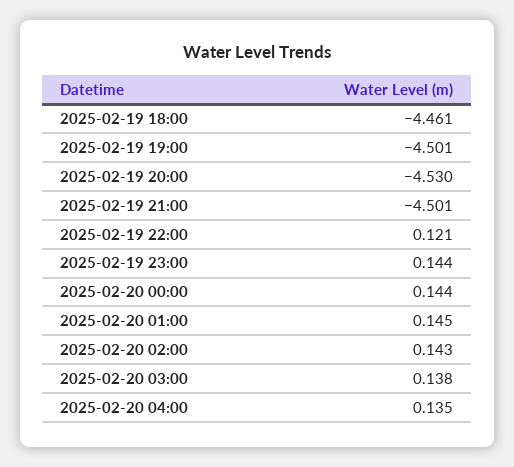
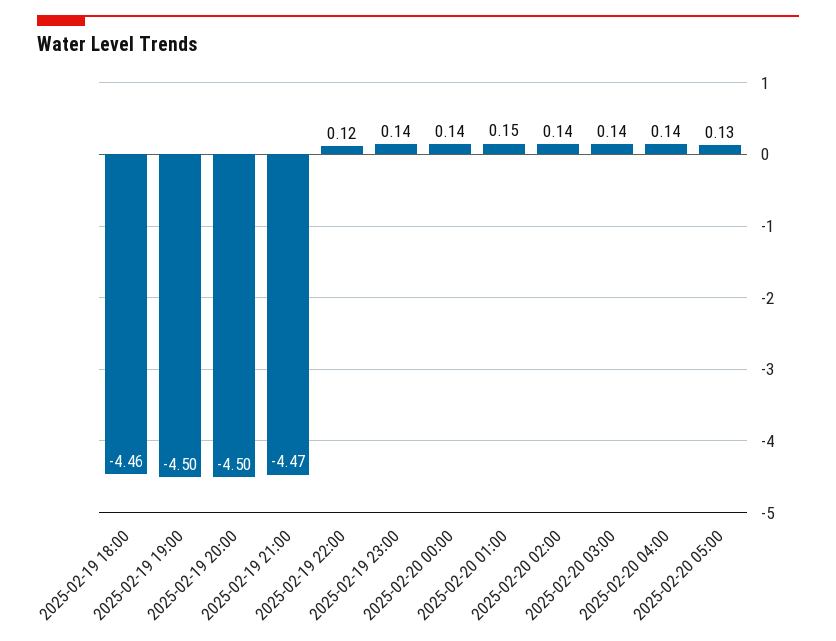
2025-02-19 20:00: -4.53 -> -4.5
2025-02-19 21:00: -4.501 -> -4.47
2025-02-20 05:00: none -> 0.13

